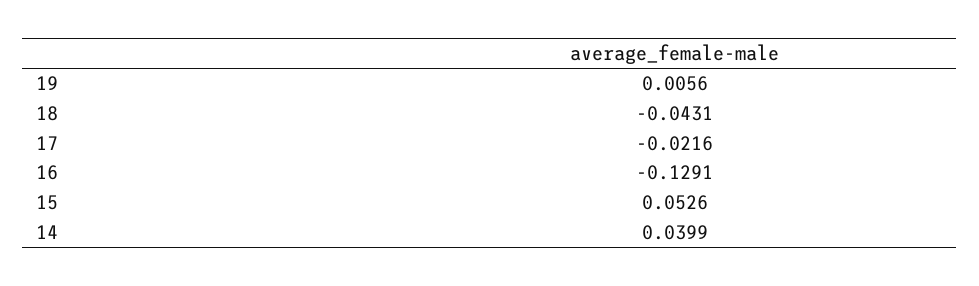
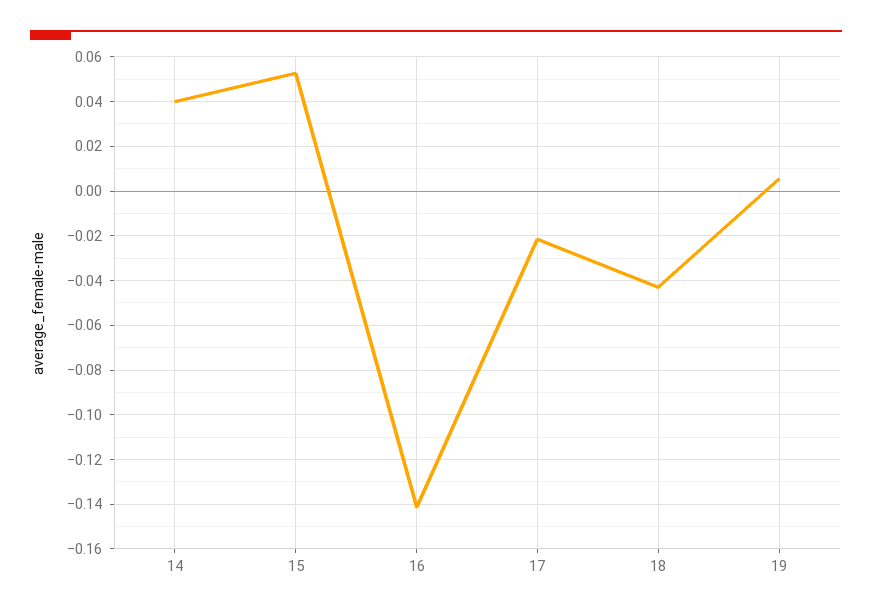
16: -0.1291 -> -0.14

